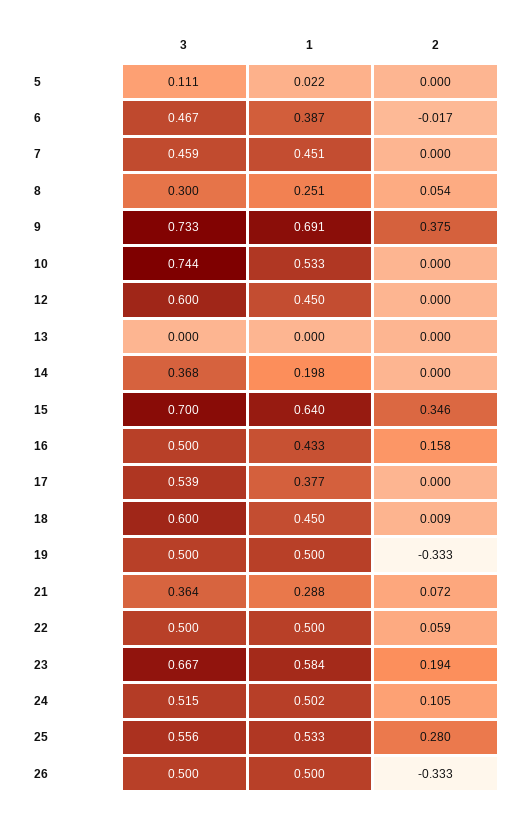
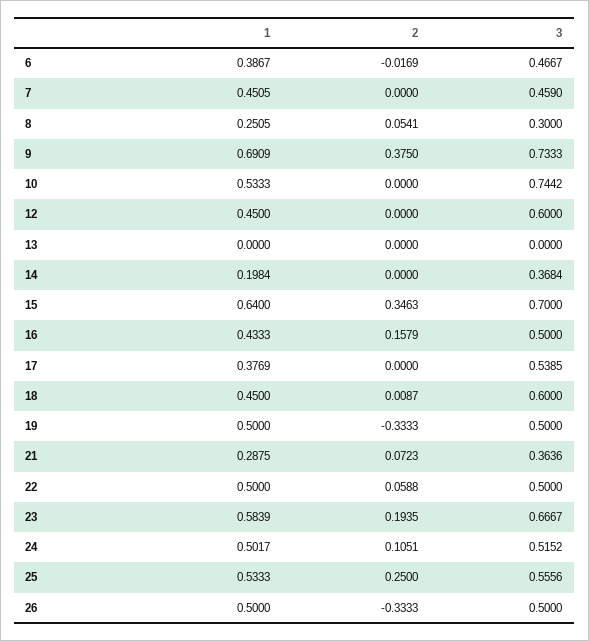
3, 5: 0.111 -> none
1, 5: 0.022 -> none
2, 5: 0 -> none
2, 25: 0.28 -> 0.25

